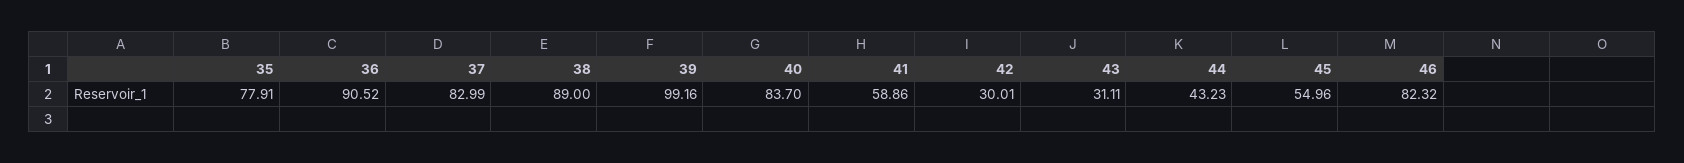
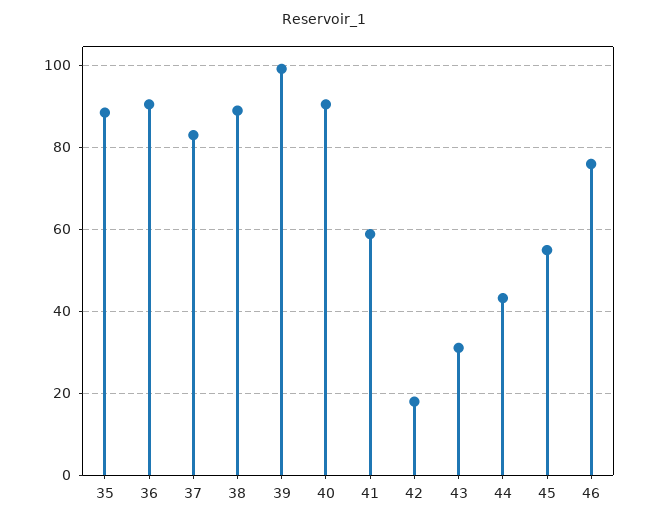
35: 77.91 -> 88
40: 83.7 -> 90
42: 30.01 -> 18
46: 82.32 -> 76

